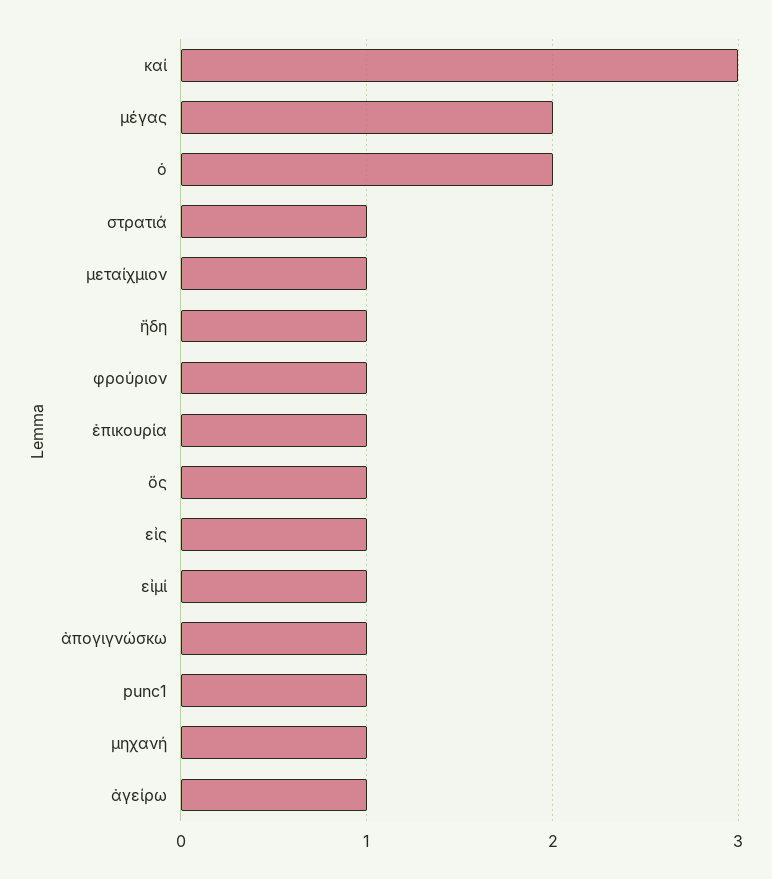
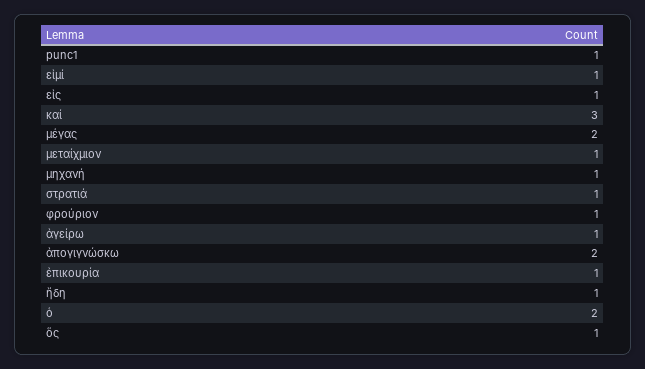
ἀπογιγνώσκω: 1 -> 2

